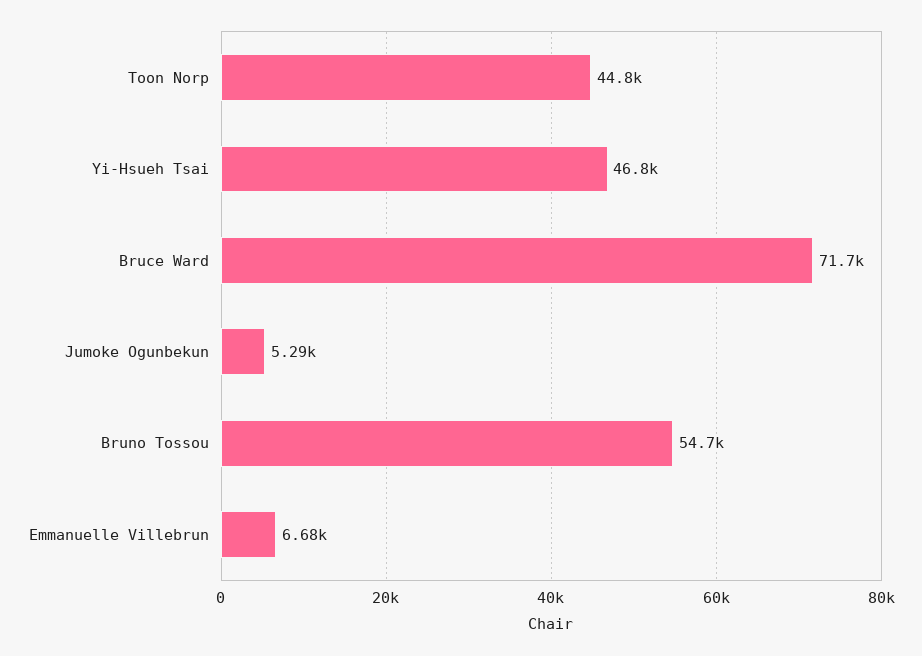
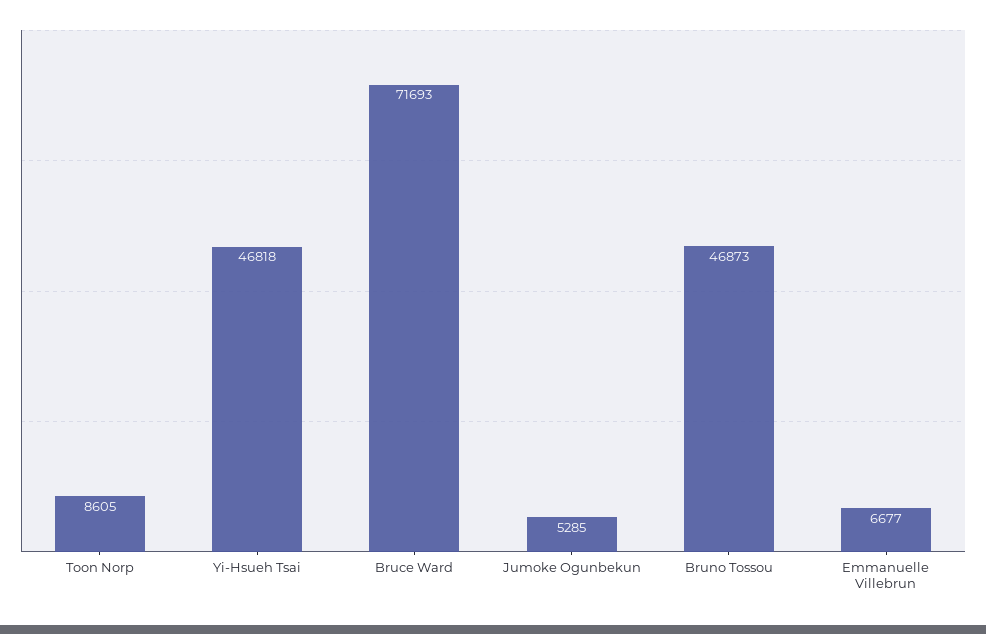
Toon Norp: 44800 -> 8605
Bruno Tossou: 54700 -> 46873

